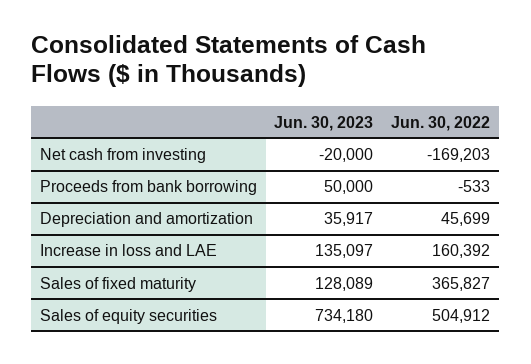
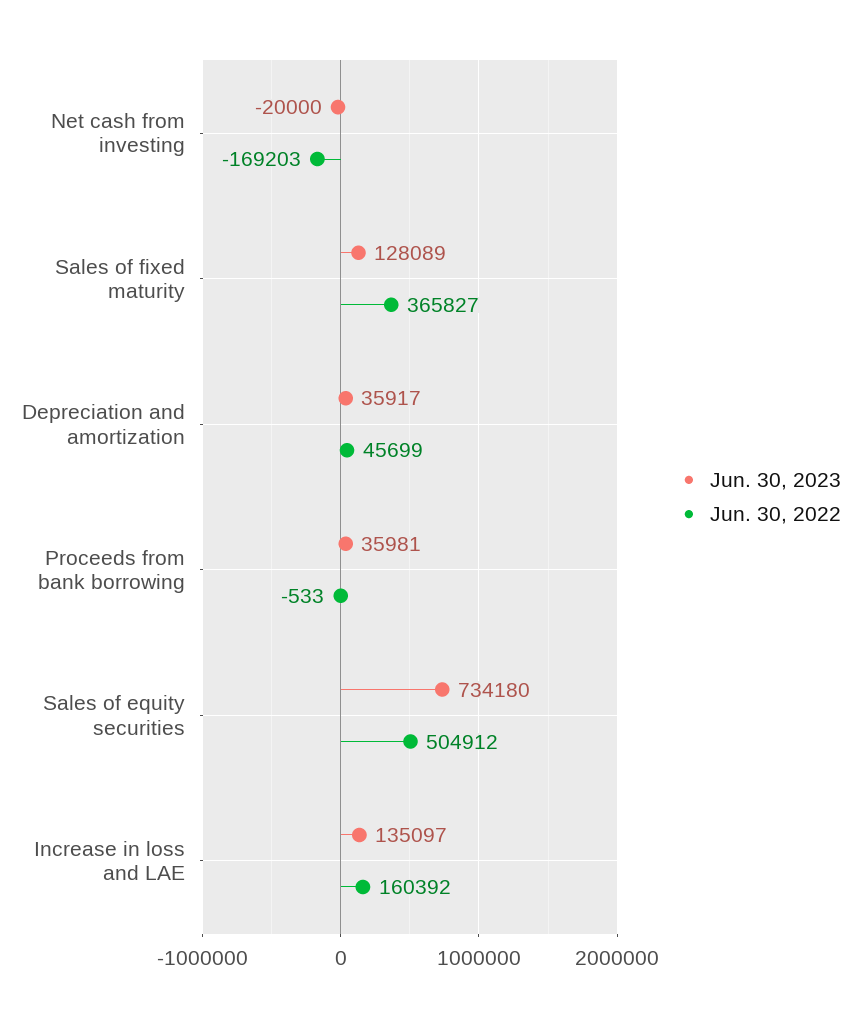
Jun. 30, 2023, Proceeds from bank borrowing: 50000 -> 35981

